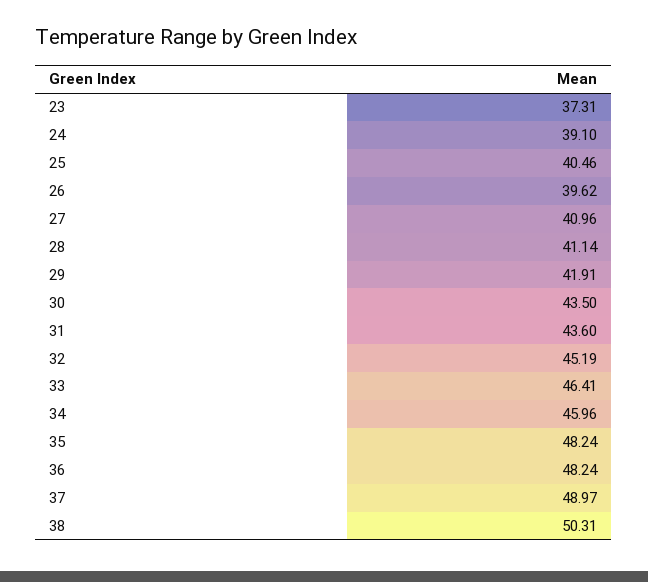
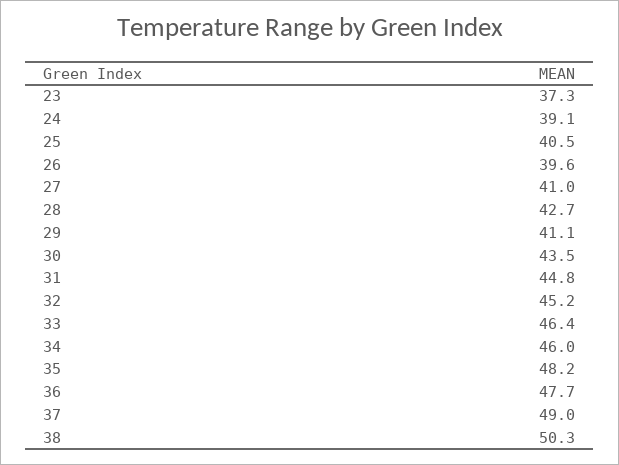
28: 41.14 -> 42.7
29: 41.91 -> 41.1
31: 43.6 -> 44.8
36: 48.24 -> 47.7

